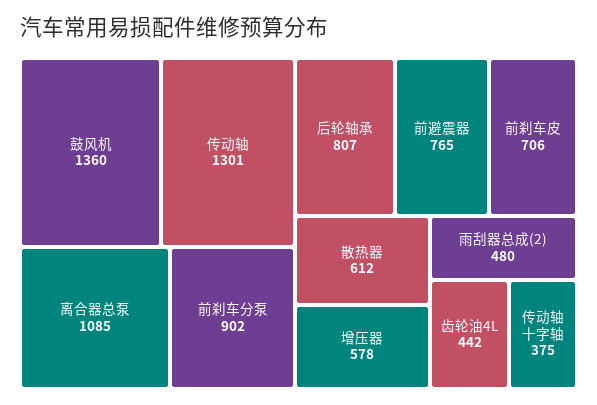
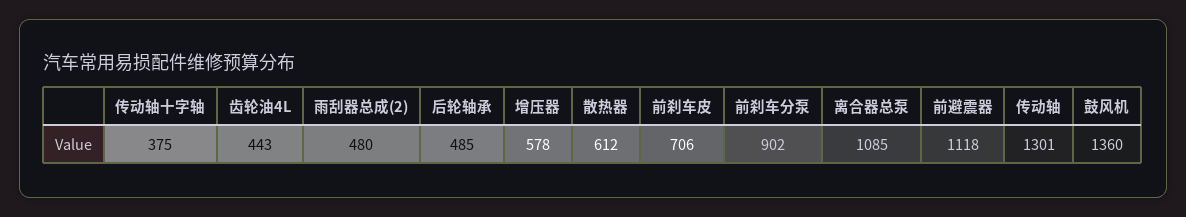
后轮轴承: 807 -> 485
前避震器: 765 -> 1118
齿轮油4L: 442 -> 443

